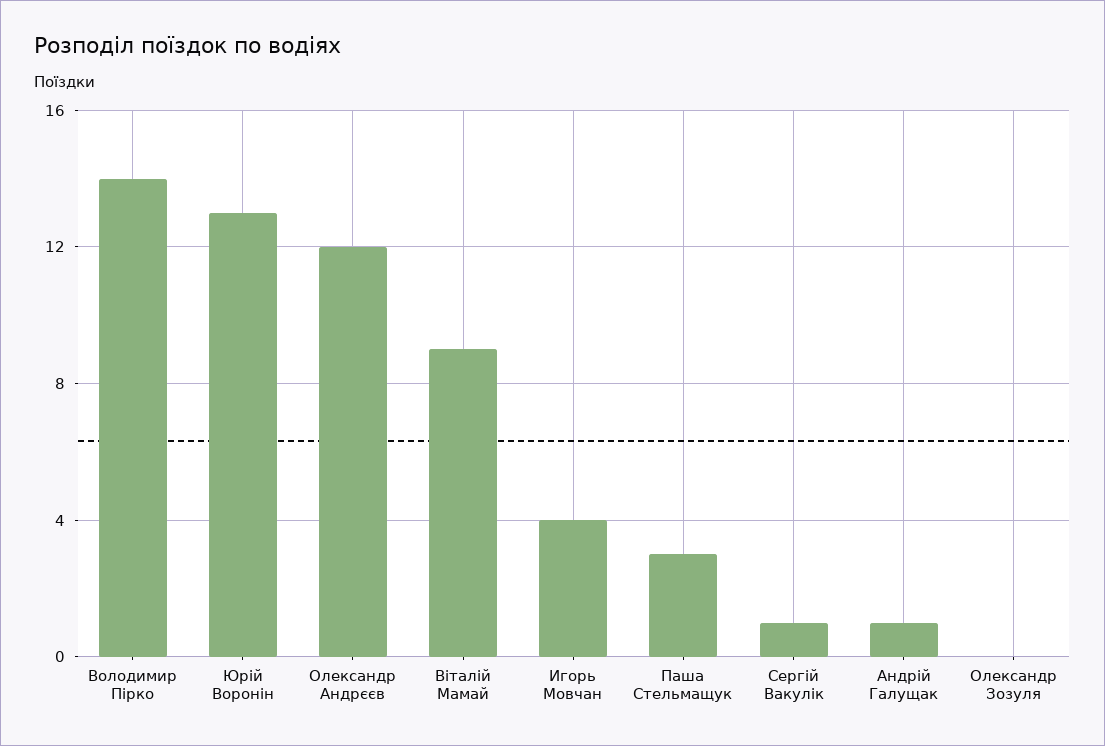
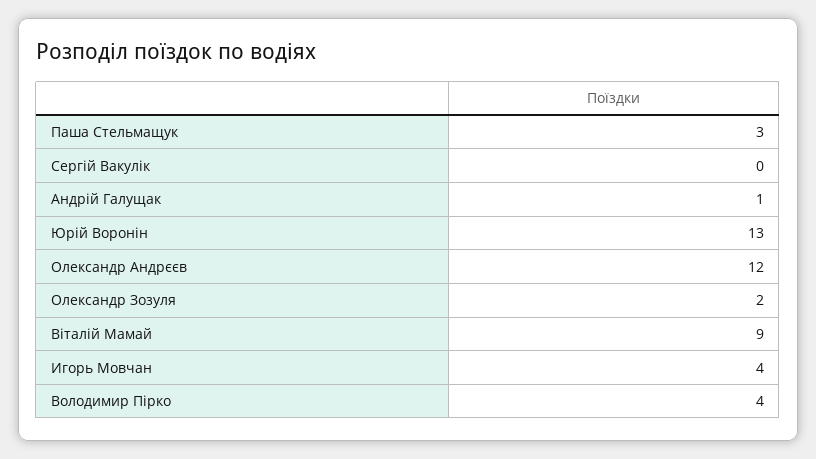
Володимир Пірко: 14 -> 4
Сергій Вакулік: 1 -> 0
Олександр Зозуля: 0 -> 2

